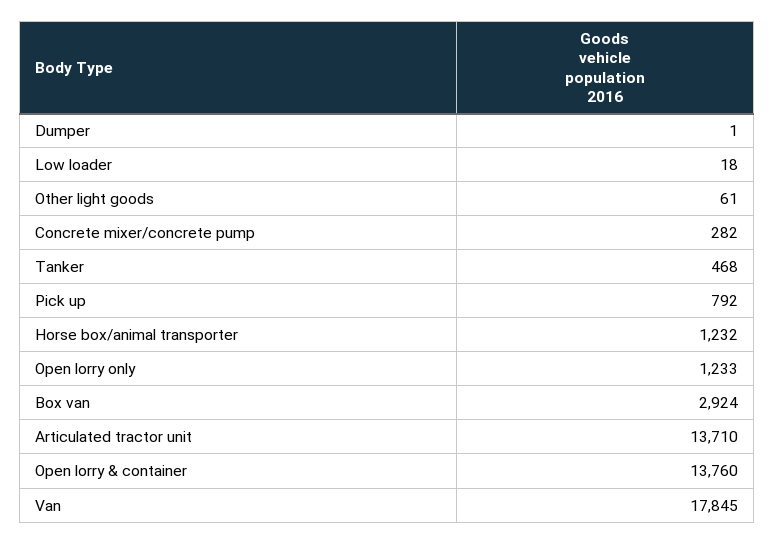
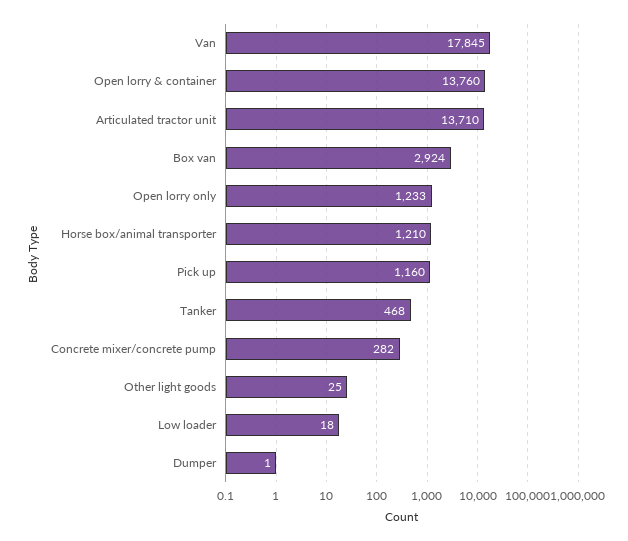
Other light goods: 61 -> 25
Pick up: 792 -> 1160
Horse box/animal transporter: 1232 -> 1210

